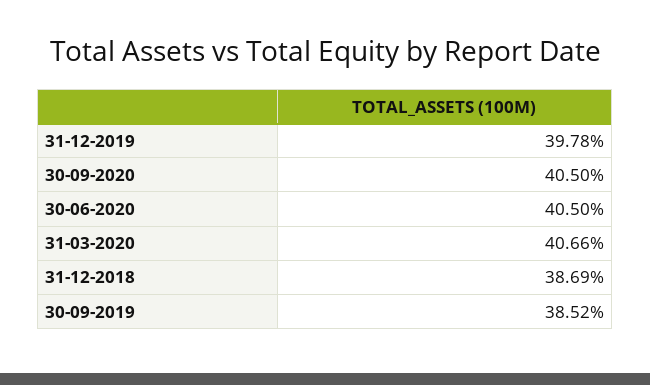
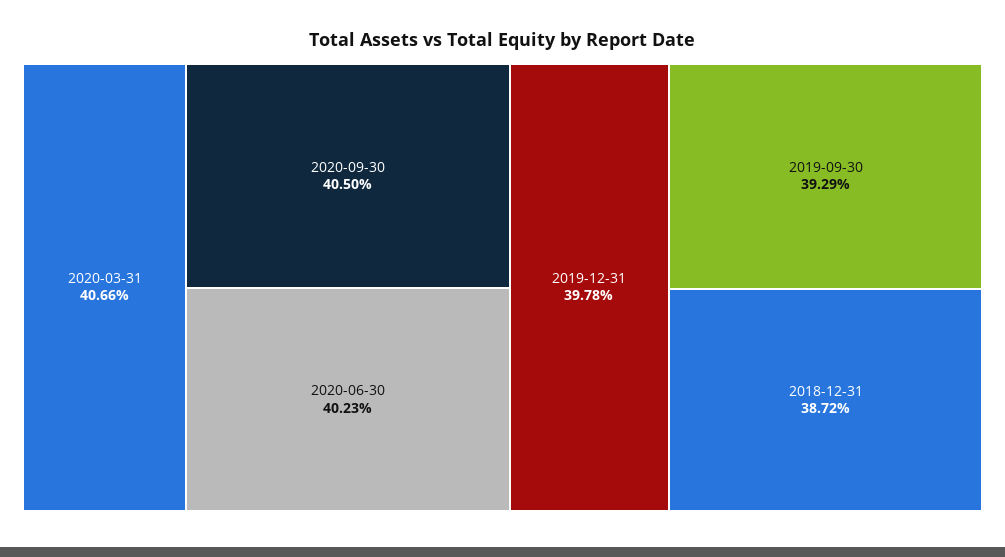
30-06-2020: 40.5 -> 40.23
31-12-2018: 38.69 -> 38.72
30-09-2019: 38.52 -> 39.29

